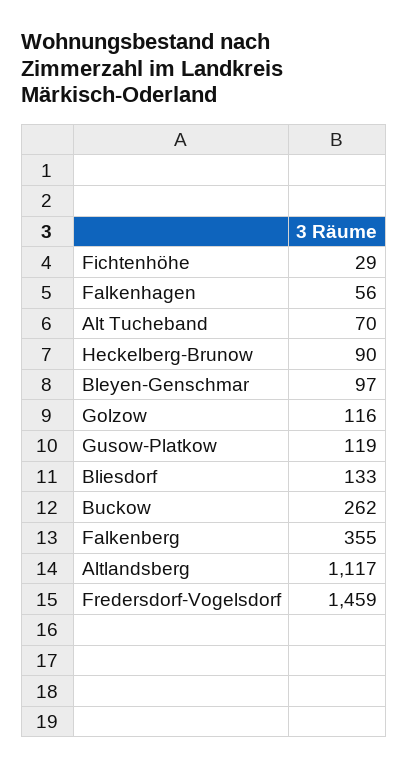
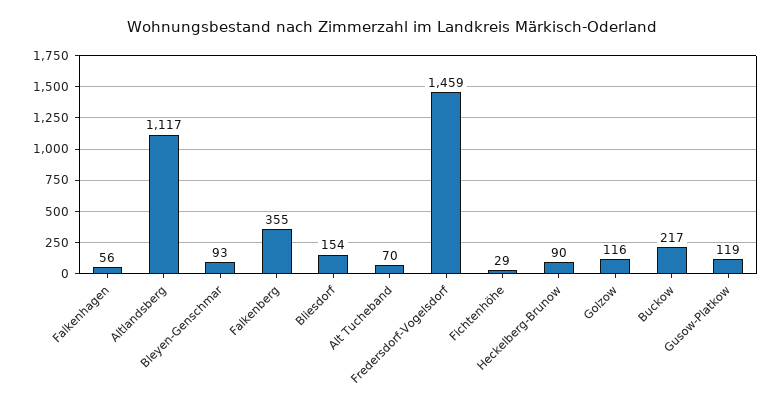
Bleyen-Genschmar: 97 -> 93
Bliesdorf: 133 -> 154
Buckow: 262 -> 217

